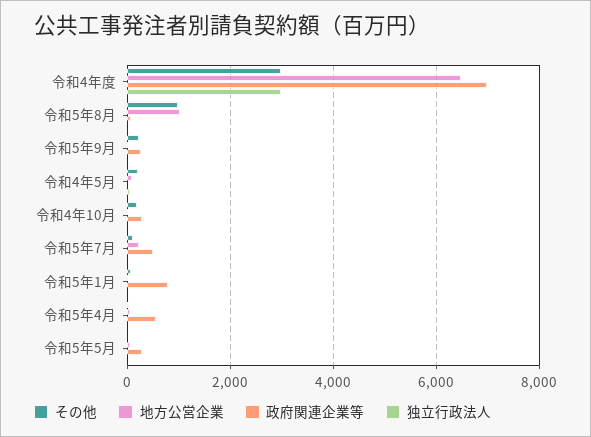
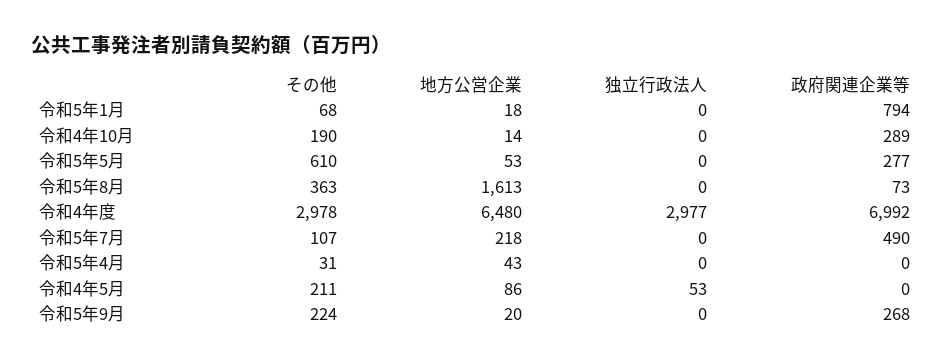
その他, 令和5年8月: 1000 -> 363
地方公営企業, 令和5年8月: 1000 -> 1613
政府関連企業等, 令和5年4月: 600 -> 0
その他, 令和5年5月: 0 -> 610

